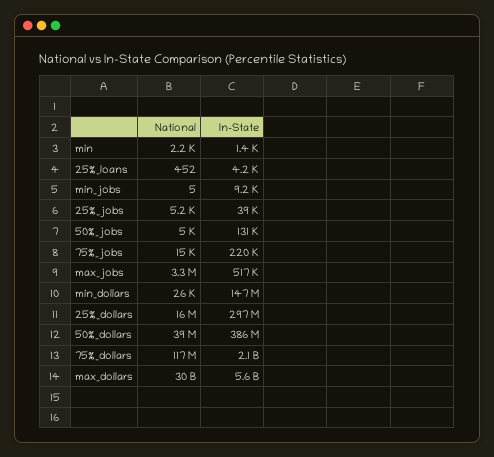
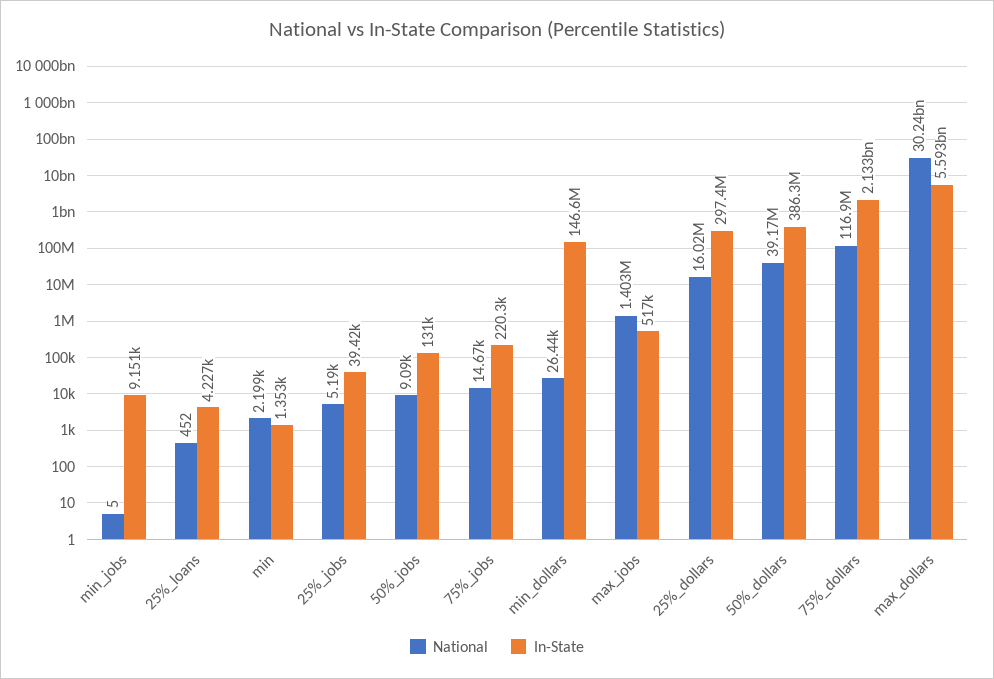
National, 50%_jobs: 5000 -> 9090
National, max_jobs: 3300000 -> 1403000

